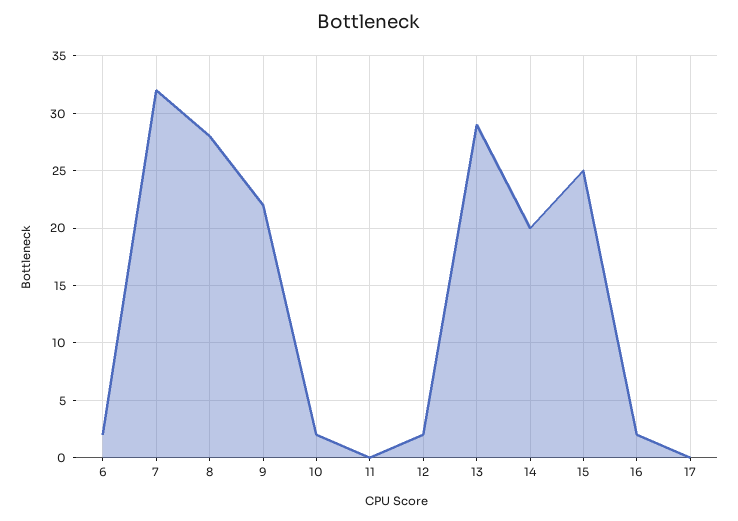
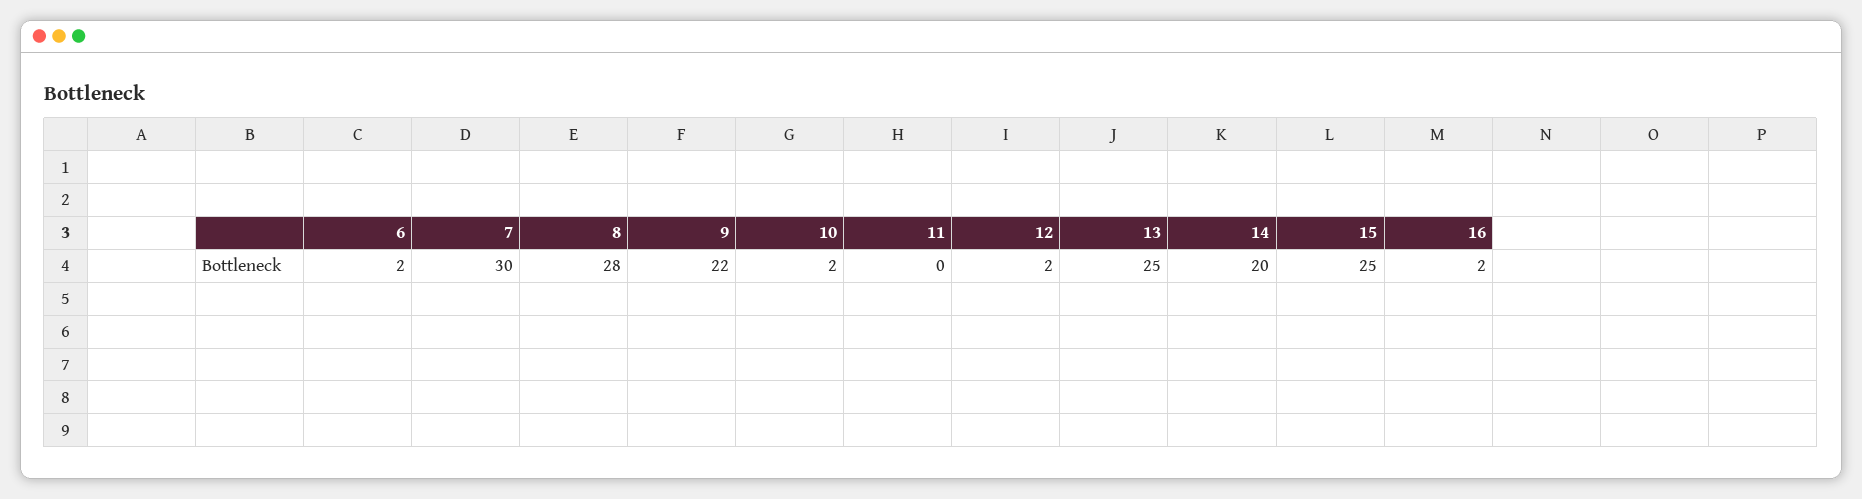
7: 32 -> 30
13: 29 -> 25
17: 0 -> none

